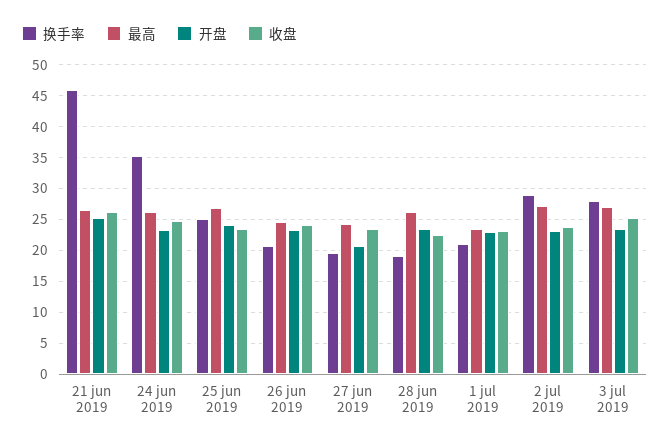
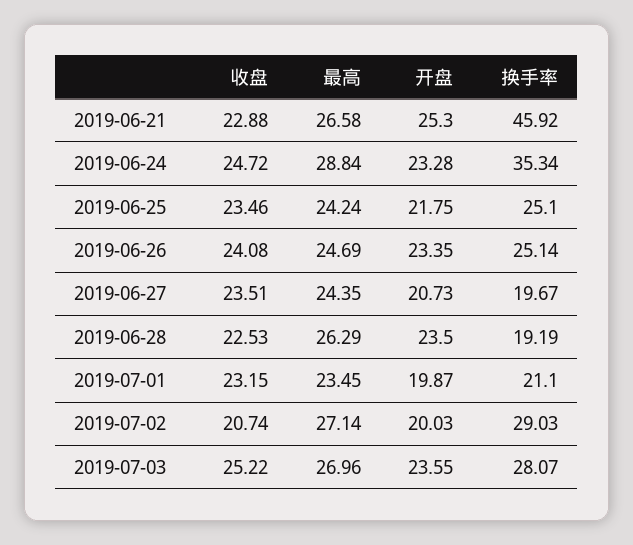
收盘, 21 jun 2019: 26 -> 22.88
最高, 24 jun 2019: 26 -> 28.84
最高, 25 jun 2019: 27 -> 24.24
开盘, 25 jun 2019: 24 -> 21.75
换手率, 26 jun 2019: 21 -> 25.14
开盘, 1 jul 2019: 23 -> 19.87
开盘, 2 jul 2019: 23 -> 20.03
收盘, 2 jul 2019: 24 -> 20.74

